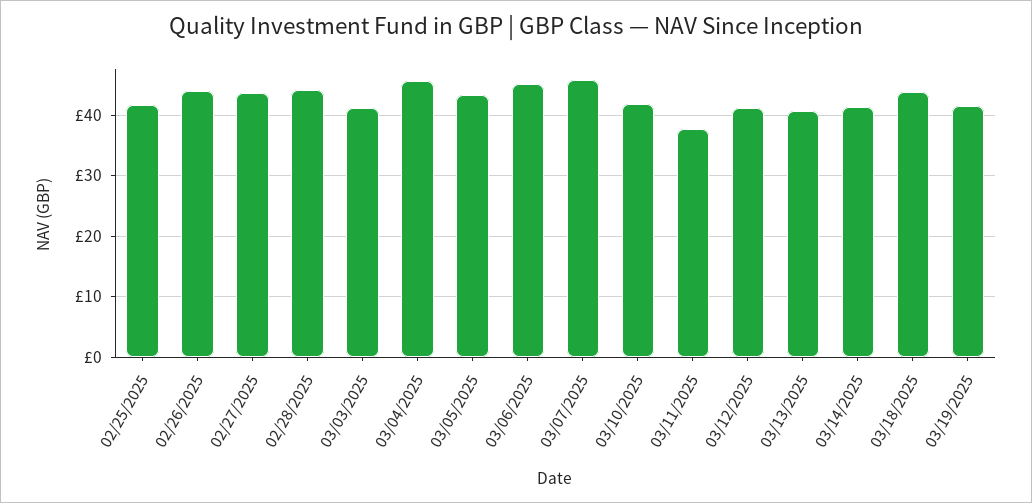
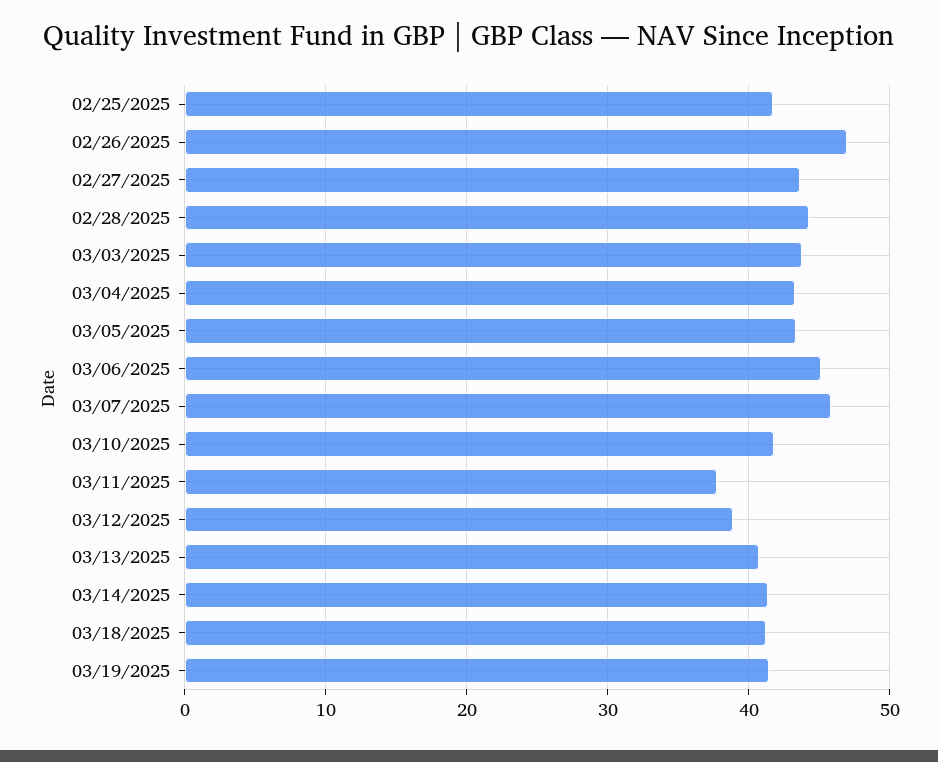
02/26/2025: 44 -> 47
03/03/2025: 41 -> 44
03/04/2025: 46 -> 43
03/12/2025: 41 -> 39
03/18/2025: 44 -> 41

